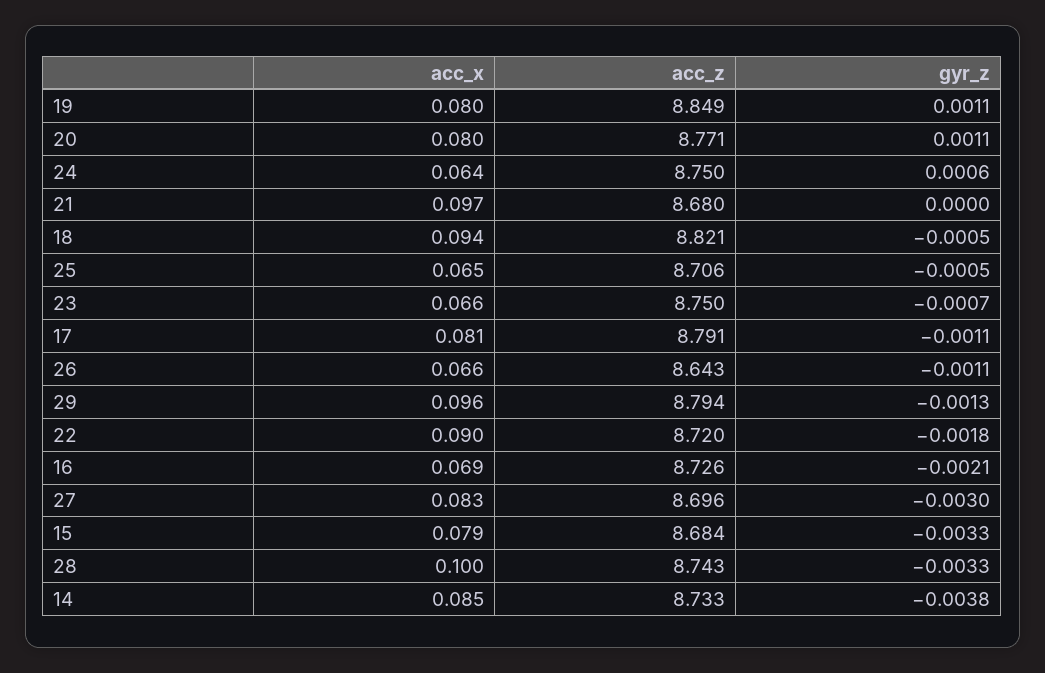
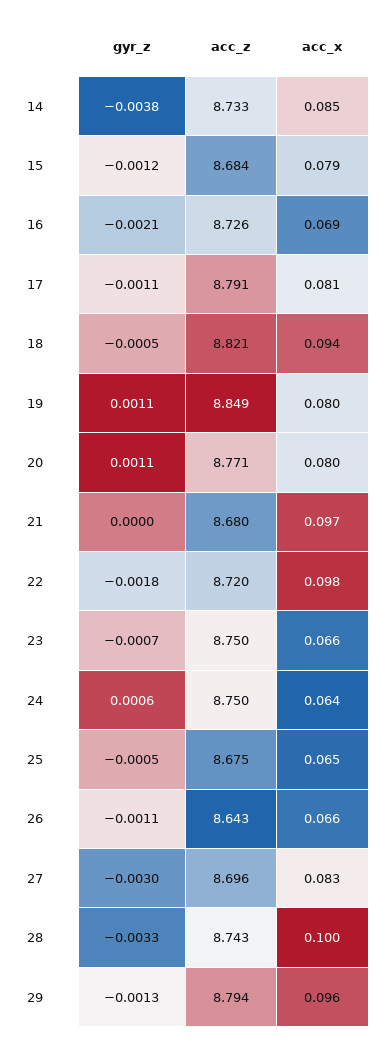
acc_z, 25: 8.706 -> 8.675
acc_x, 22: 0.09 -> 0.098
gyr_z, 15: -0.0033 -> -0.0012

